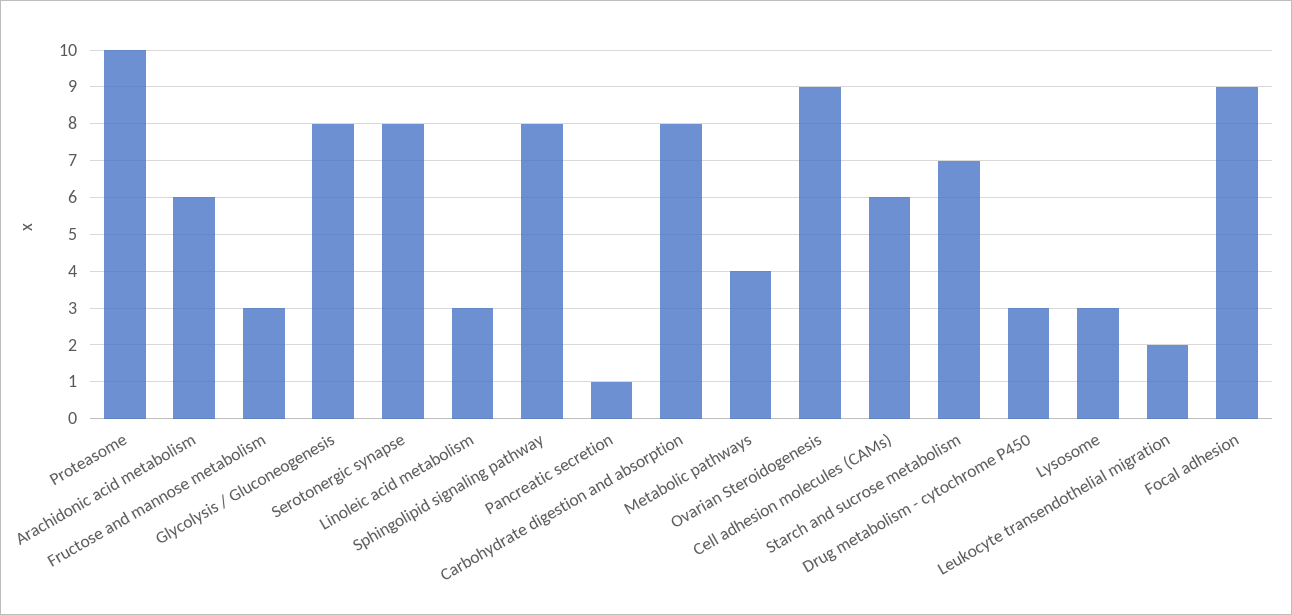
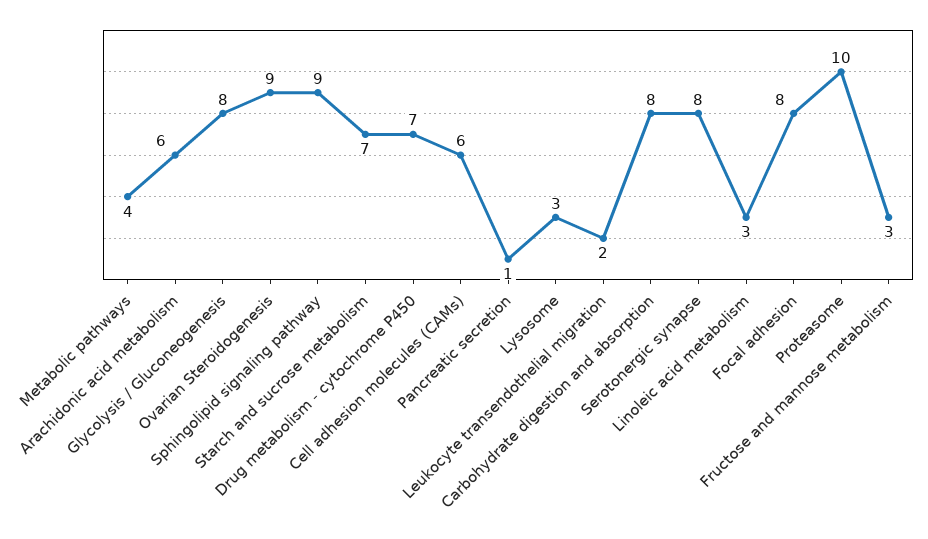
Sphingolipid signaling pathway: 8 -> 9
Drug metabolism - cytochrome P450: 3 -> 7
Focal adhesion: 9 -> 8

